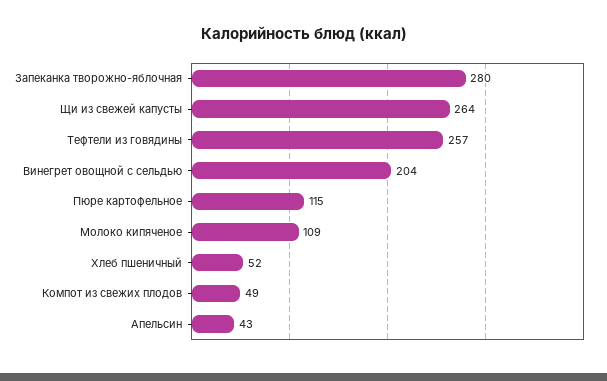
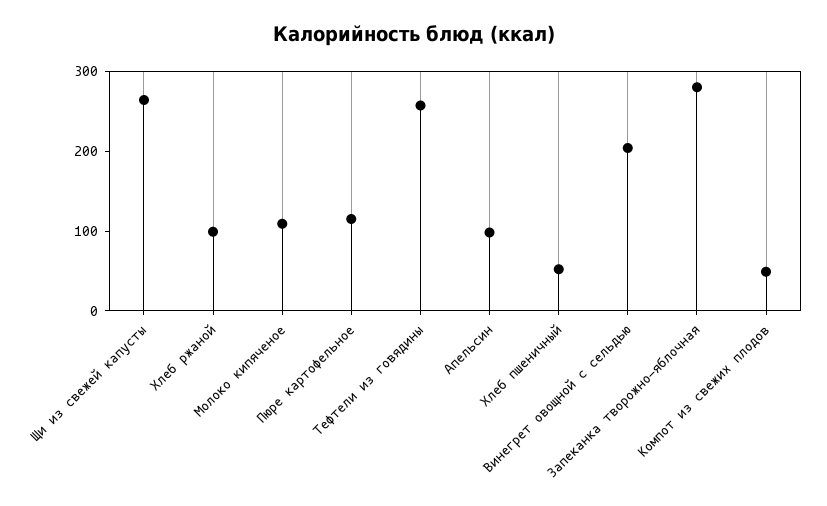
Апельсин: 43 -> 100
Хлеб ржаной: none -> 100

